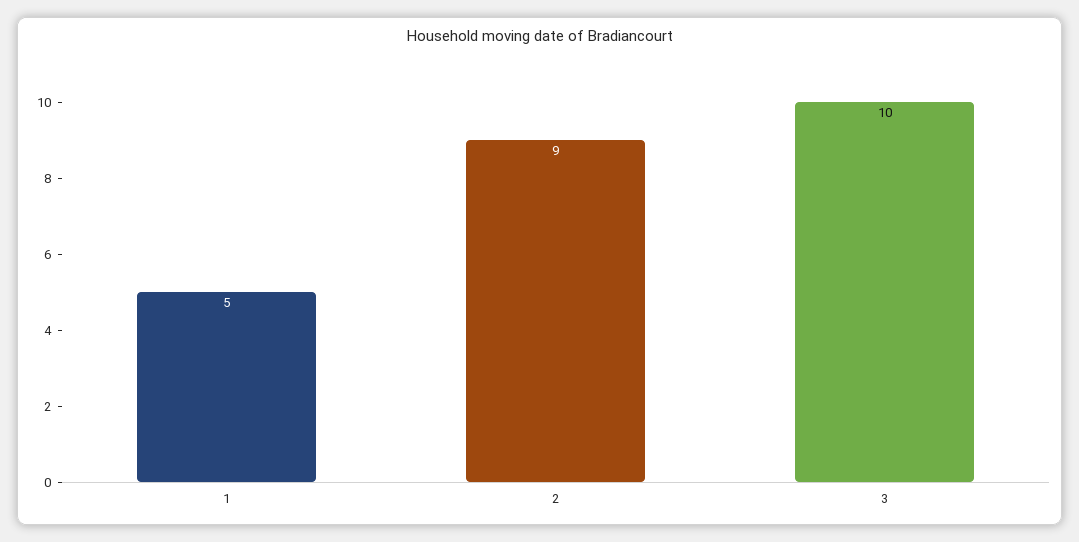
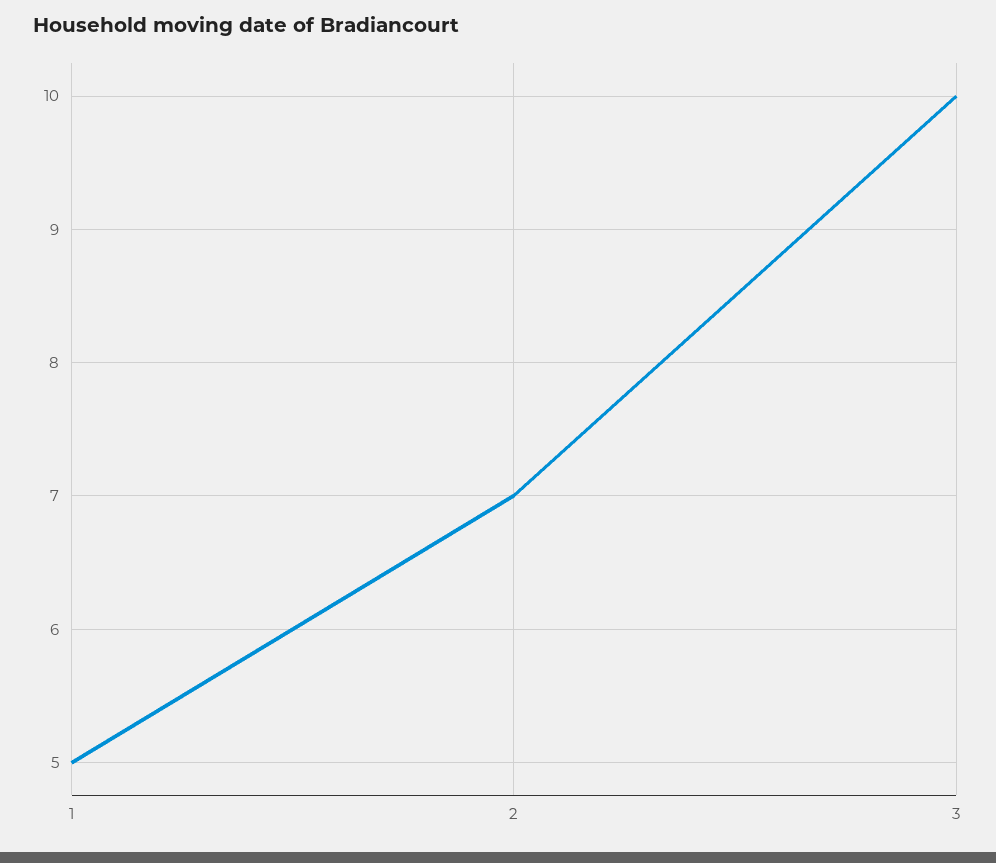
2: 9 -> 7

